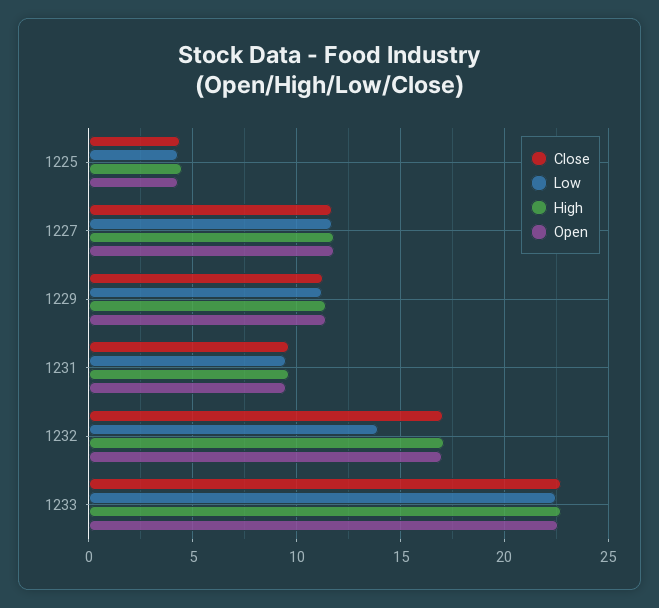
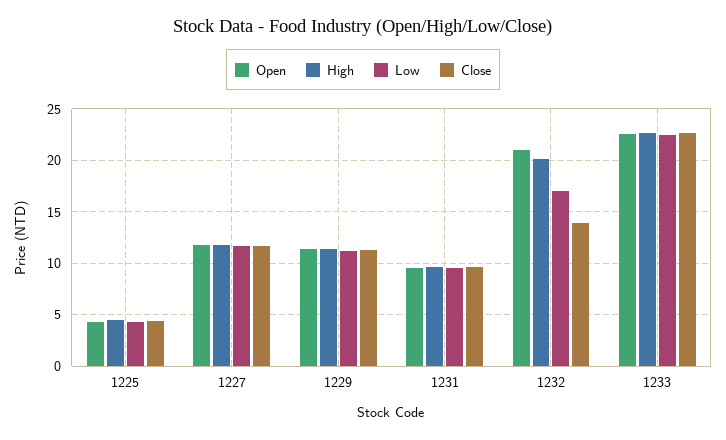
Close, 1232: 17 -> 14
Low, 1232: 14 -> 17
High, 1232: 17 -> 20
Open, 1232: 17 -> 21

